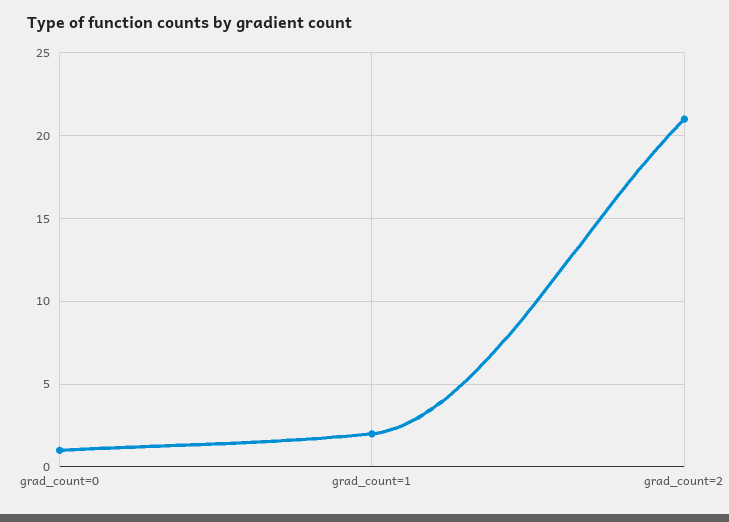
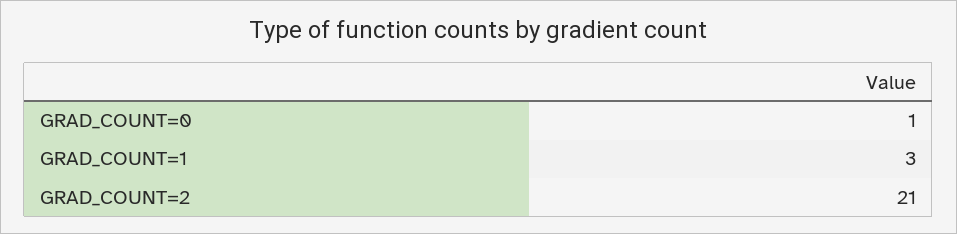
grad_count=1: 2 -> 3

